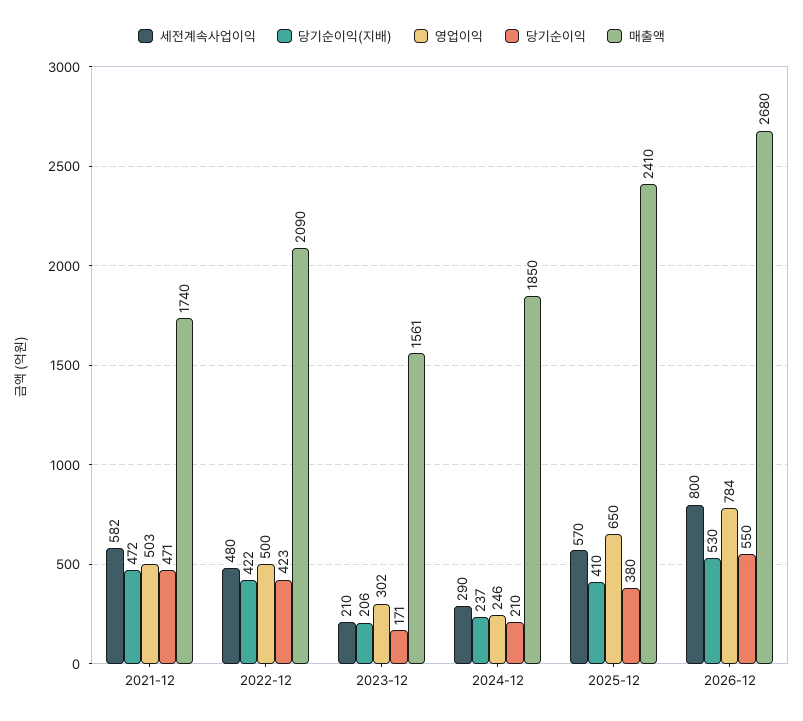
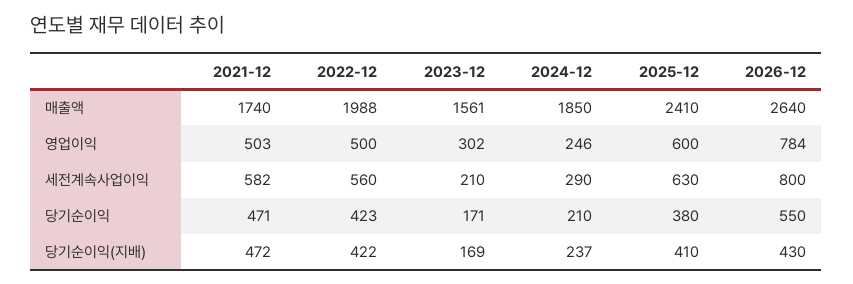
세전계속사업이익, 2022-12: 480 -> 560
매출액, 2022-12: 2090 -> 1988
당기순이익(지배), 2023-12: 206 -> 169
세전계속사업이익, 2025-12: 570 -> 630
영업이익, 2025-12: 650 -> 600
당기순이익(지배), 2026-12: 530 -> 430
매출액, 2026-12: 2680 -> 2640

